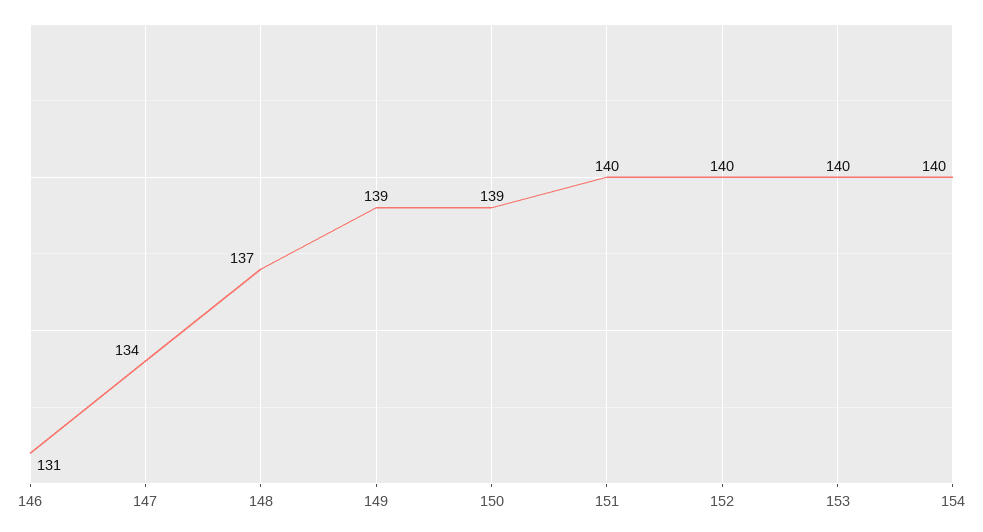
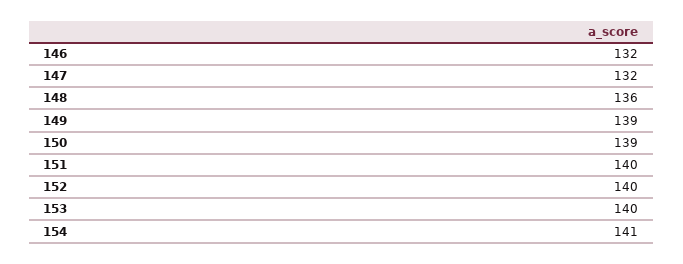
146: 131 -> 132
147: 134 -> 132
148: 137 -> 136
154: 140 -> 141

